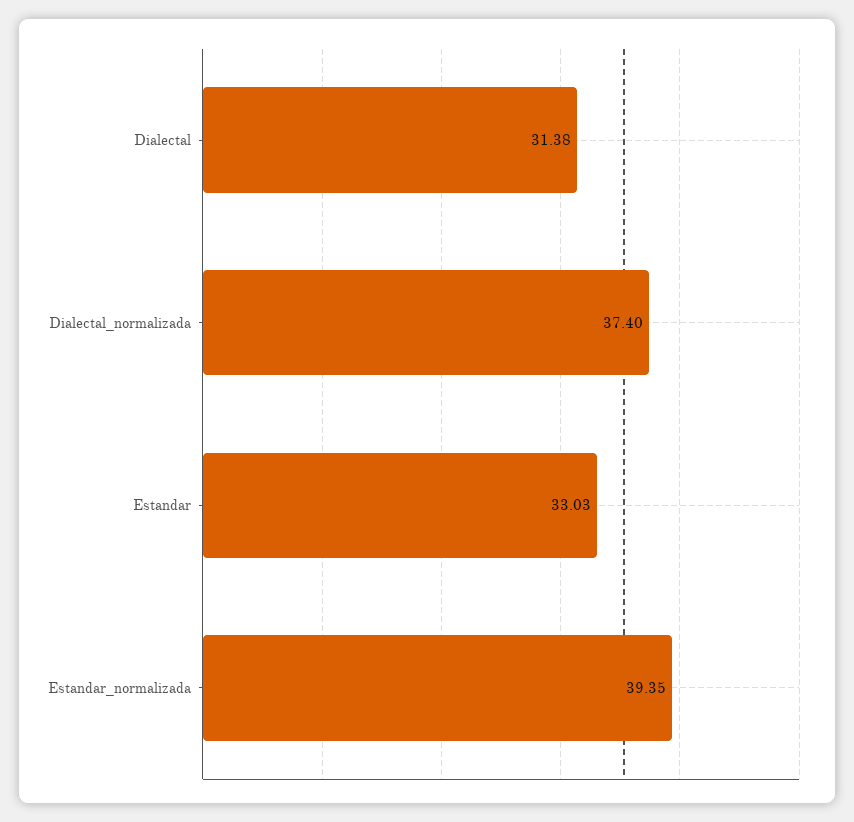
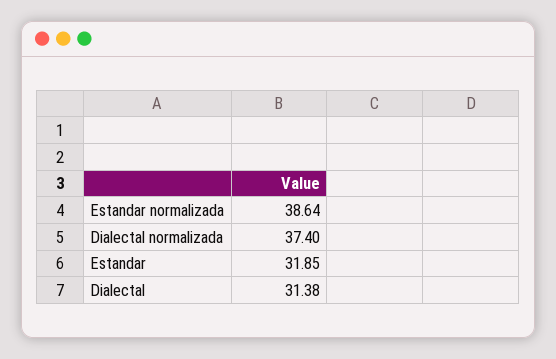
Estandar: 33.03 -> 31.85
Estandar_normalizada: 39.35 -> 38.64

